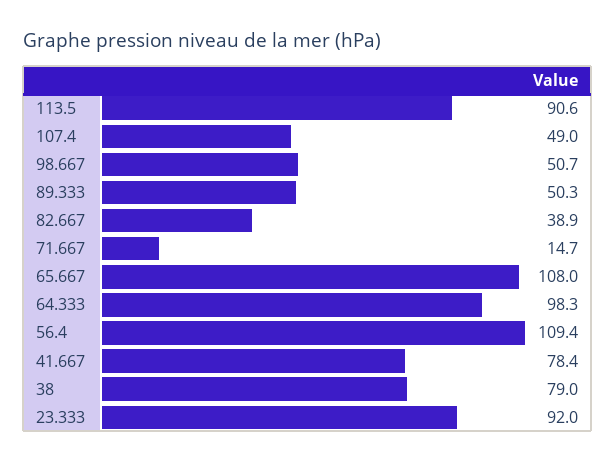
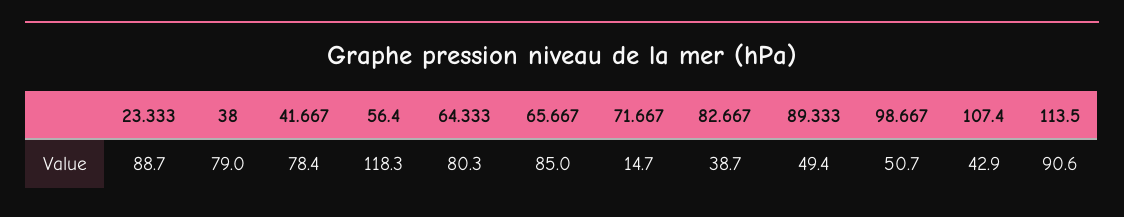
107.4: 49 -> 42.9
89.333: 50.3 -> 49.4
82.667: 38.9 -> 38.7
65.667: 108 -> 85
64.333: 98.3 -> 80.3
56.4: 109.4 -> 118.3
23.333: 92 -> 88.7

